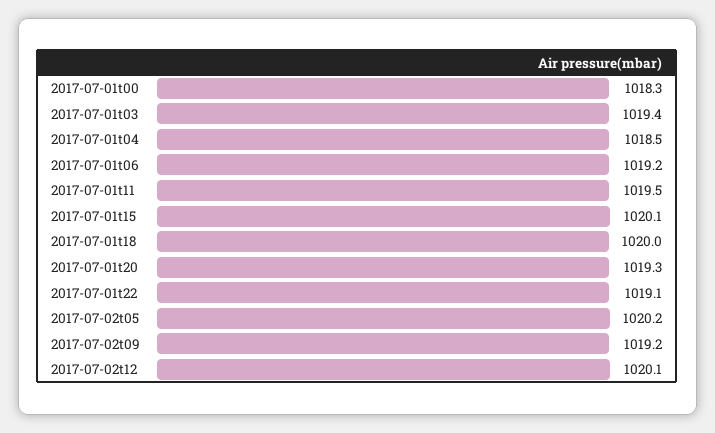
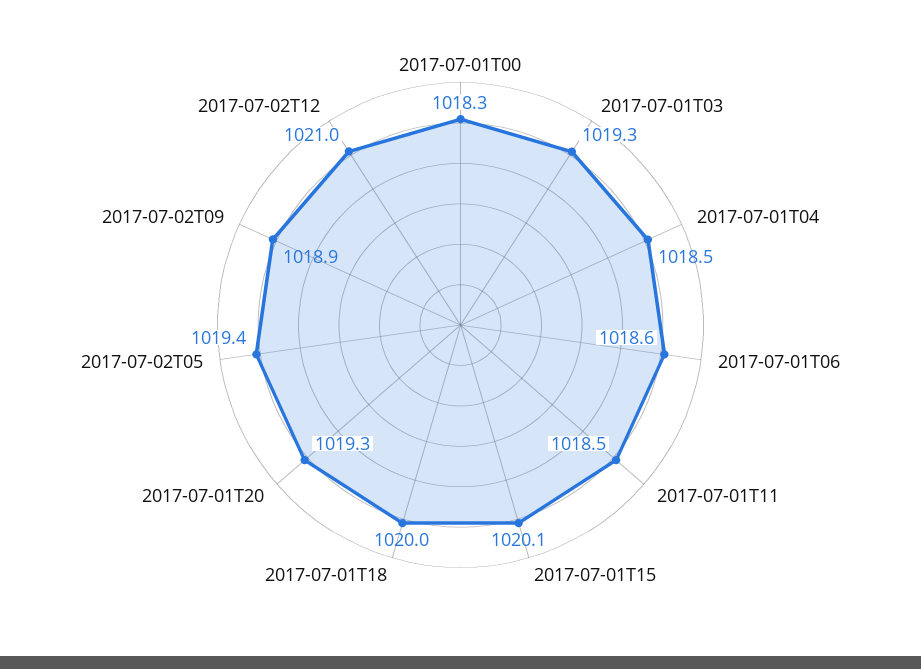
2017-07-01t03: 1019.4 -> 1019.3
2017-07-01t06: 1019.2 -> 1018.6
2017-07-01t11: 1019.5 -> 1018.5
2017-07-01t22: 1019.1 -> none
2017-07-02t05: 1020.2 -> 1019.4
2017-07-02t09: 1019.2 -> 1018.9
2017-07-02t12: 1020.1 -> 1021

